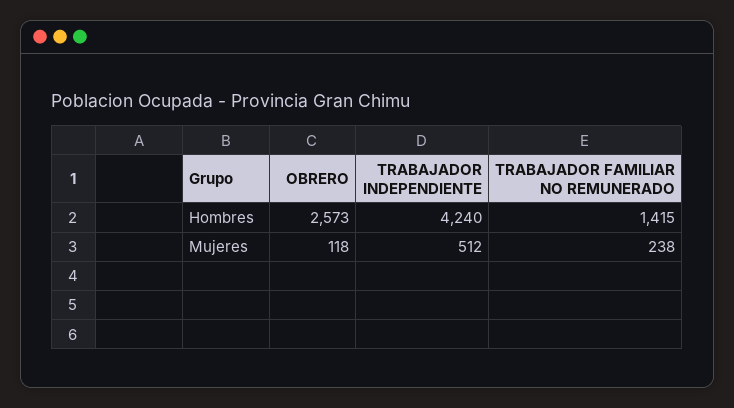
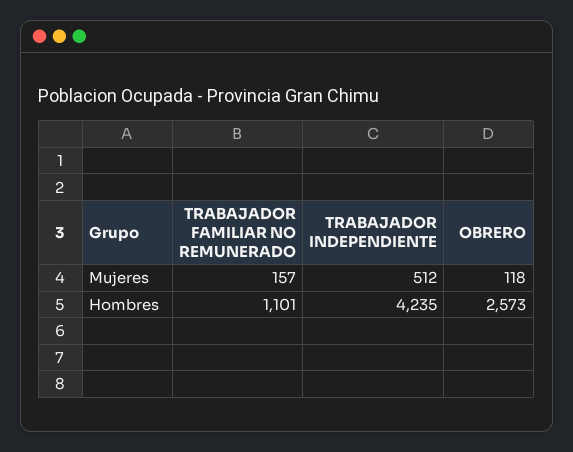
TRABAJADOR INDEPENDIENTE, Hombres: 4240 -> 4235
TRABAJADOR FAMILIAR NO REMUNERADO, Hombres: 1415 -> 1101
TRABAJADOR FAMILIAR NO REMUNERADO, Mujeres: 238 -> 157

